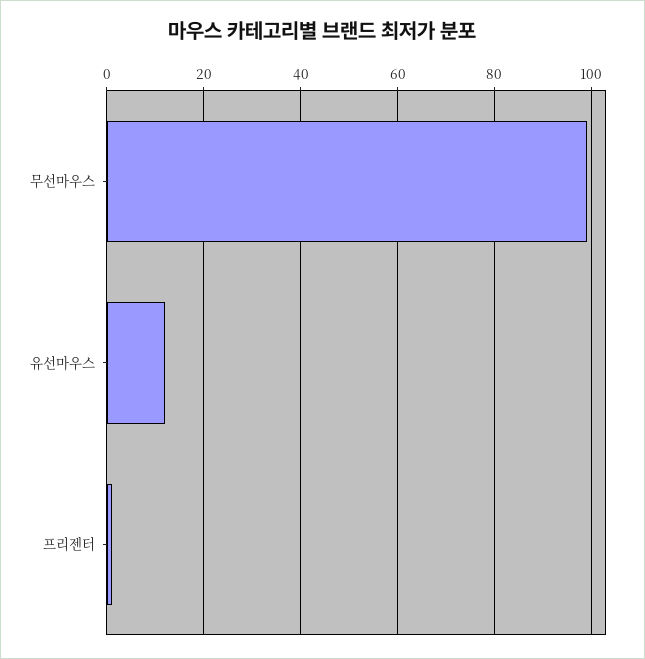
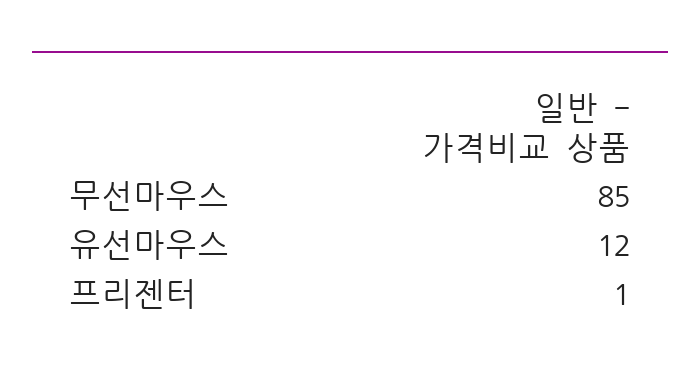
무선마우스: 100 -> 85

